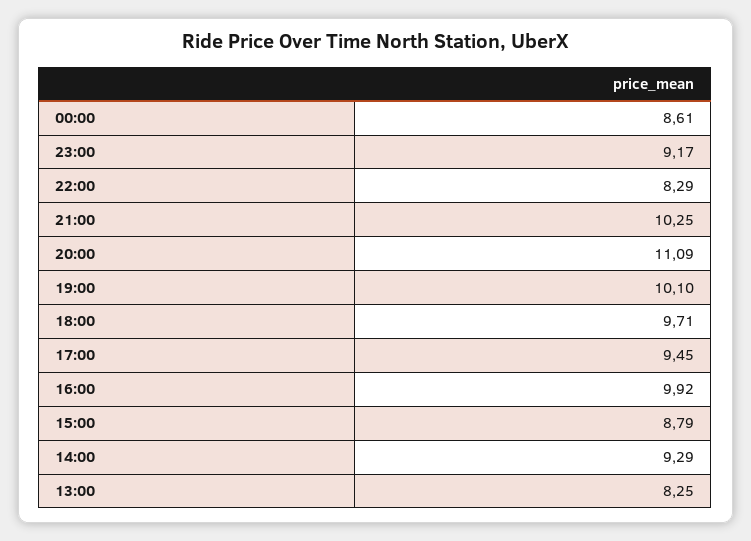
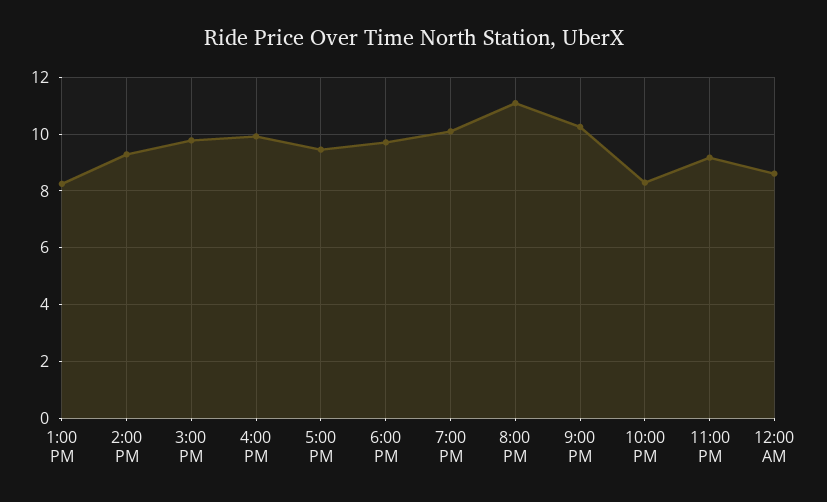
15:00: 8.79 -> 9.75

